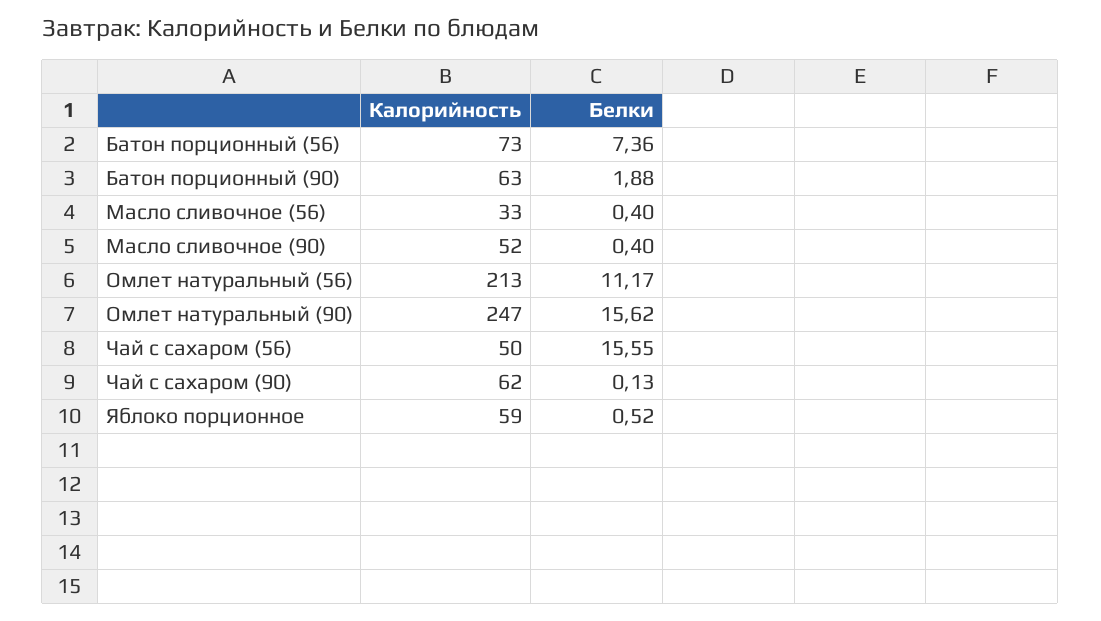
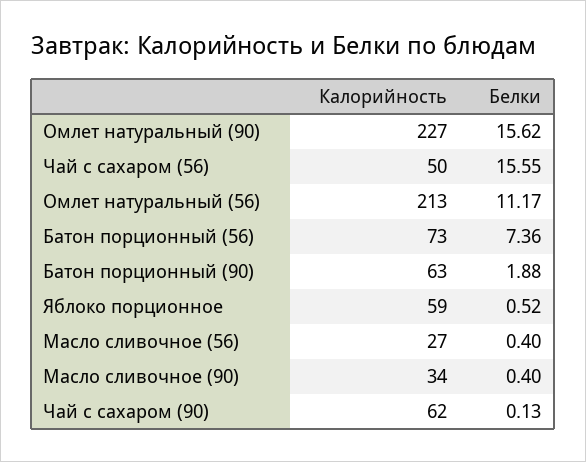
Калорийность, Масло сливочное (56): 33 -> 27
Калорийность, Масло сливочное (90): 52 -> 34
Калорийность, Омлет натуральный (90): 247 -> 227

